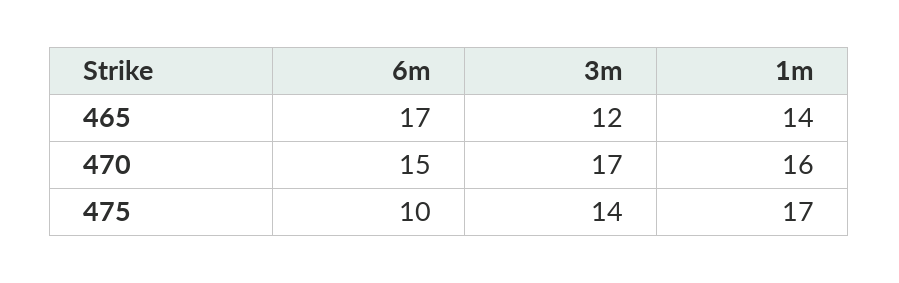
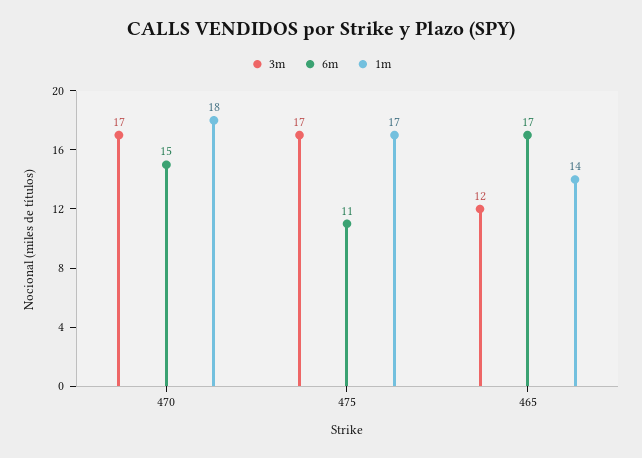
1m, 470: 16 -> 18
6m, 475: 10 -> 11
3m, 475: 14 -> 17

